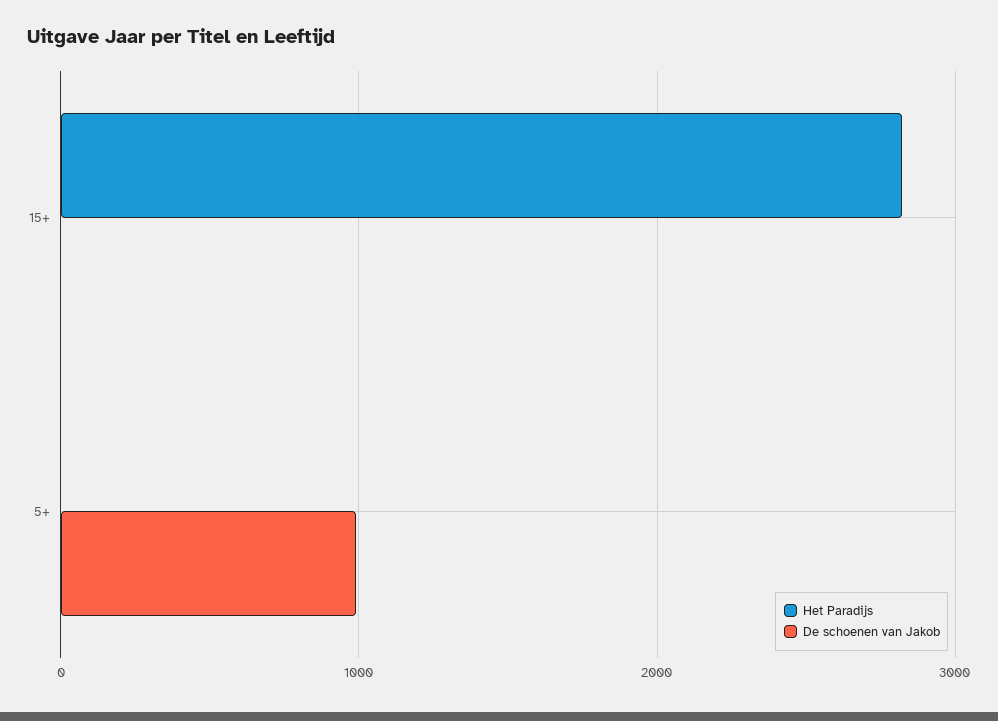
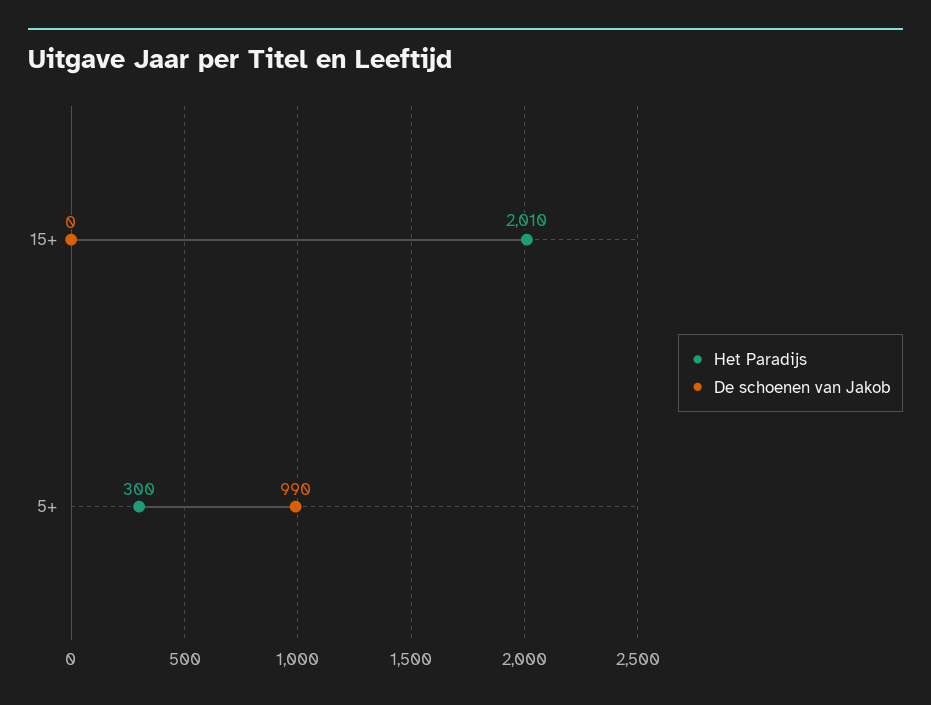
Het Paradijs, 15+: 2800 -> 2010
Het Paradijs, 5+: 0 -> 300

